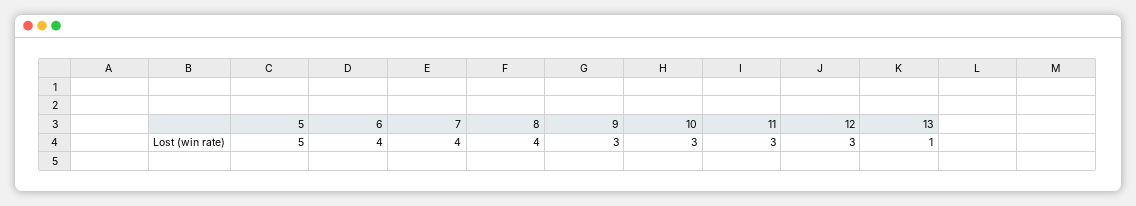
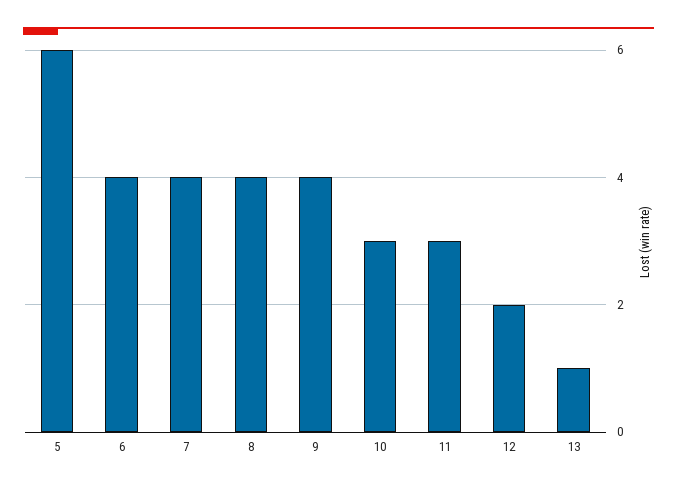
5: 5 -> 6
9: 3 -> 4
12: 3 -> 2

